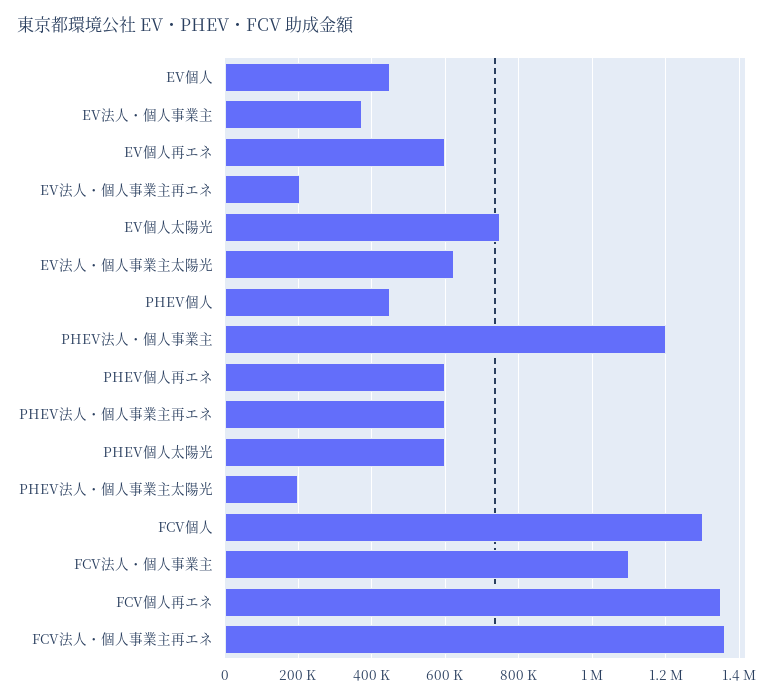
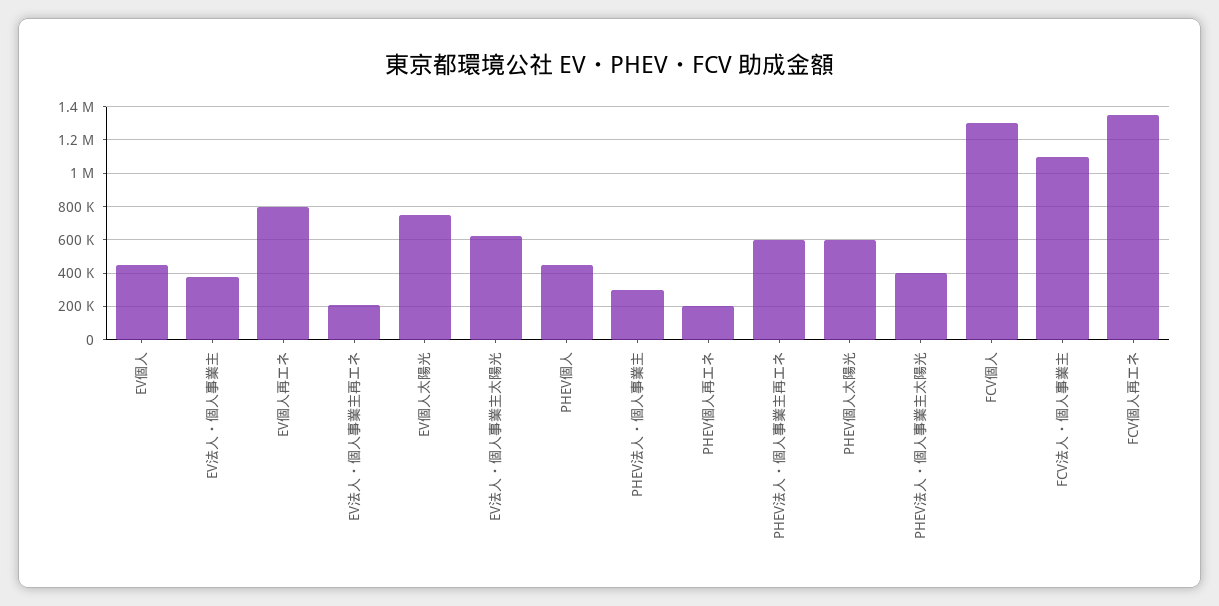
EV個人再エネ: 600000 -> 800000
PHEV法人・個人事業主: 1200000 -> 300000
PHEV個人再エネ: 600000 -> 200000
PHEV法人・個人事業主太陽光: 200000 -> 400000
FCV法人・個人事業主再エネ: 1360000 -> none

